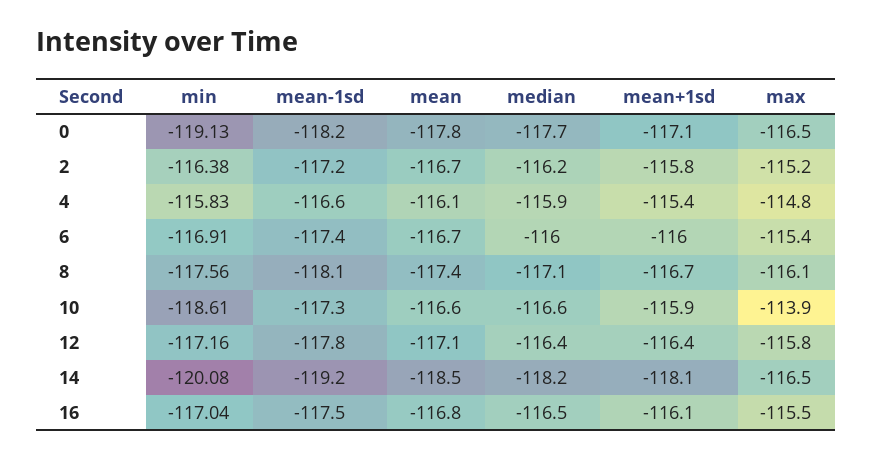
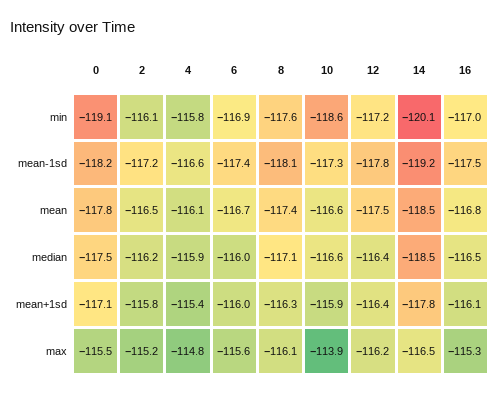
median, 0: -117.7 -> -117.5
max, 0: -116.5 -> -115.5
min, 2: -116.38 -> -116.1
mean, 2: -116.7 -> -116.5
max, 6: -115.4 -> -115.6
mean+1sd, 8: -116.7 -> -116.3
mean, 12: -117.1 -> -117.5
max, 12: -115.8 -> -116.2
median, 14: -118.2 -> -118.5
mean+1sd, 14: -118.1 -> -117.8
max, 16: -115.5 -> -115.3

